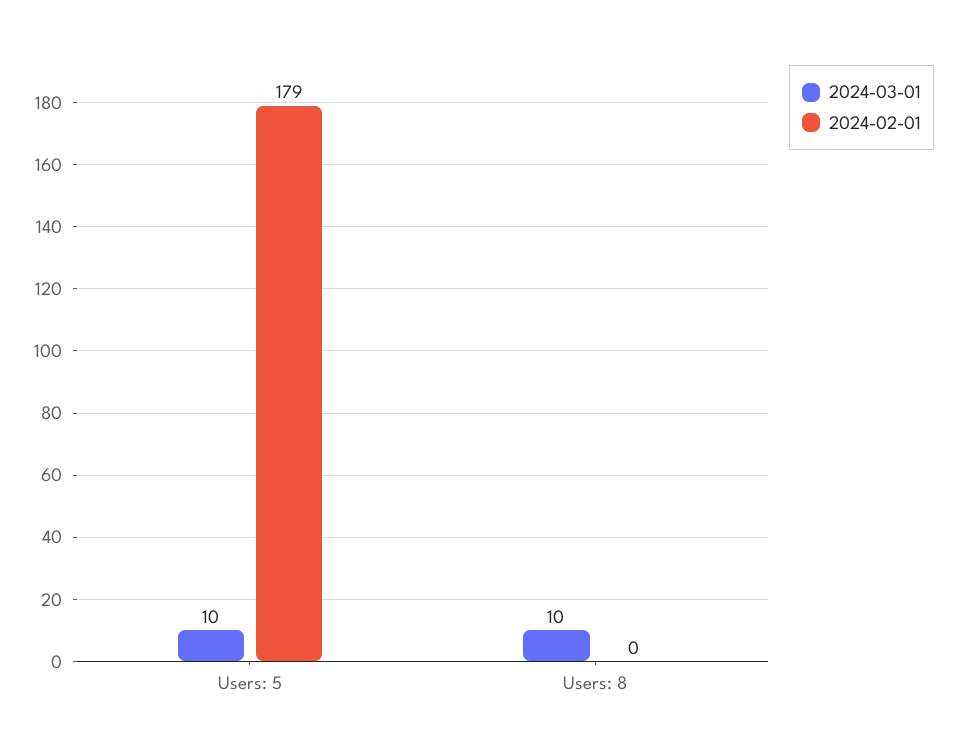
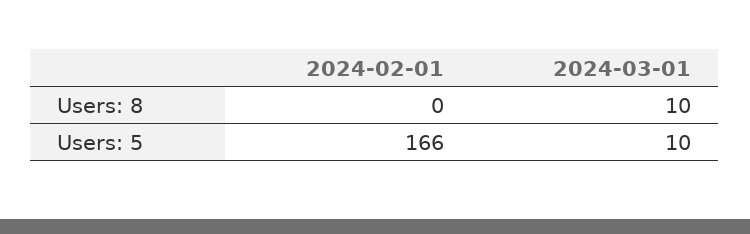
2024-02-01, Users: 5: 179 -> 166

